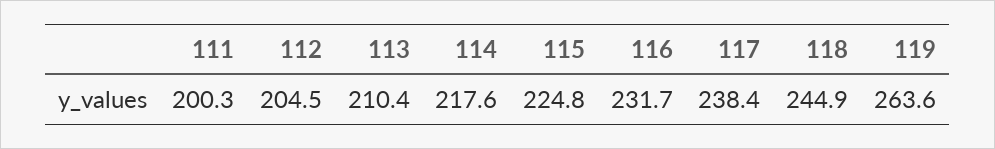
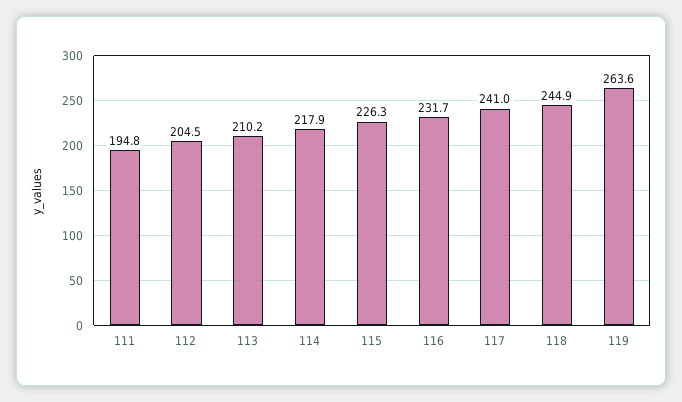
111: 200.3 -> 194.8
113: 210.4 -> 210.2
114: 217.6 -> 217.9
115: 224.8 -> 226.3
117: 238.4 -> 241

